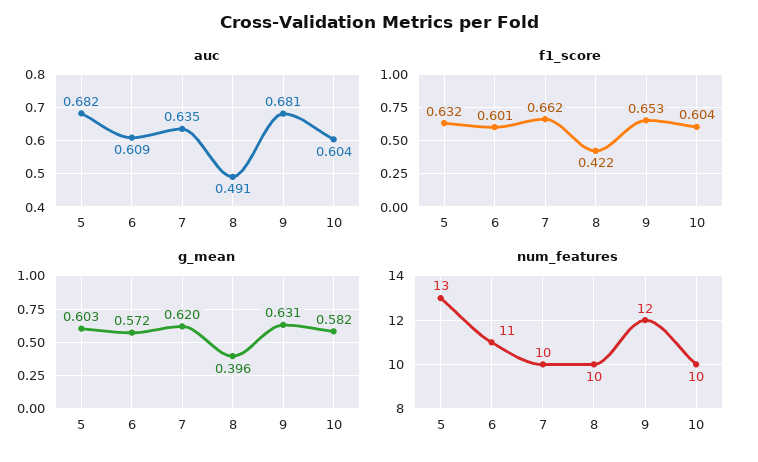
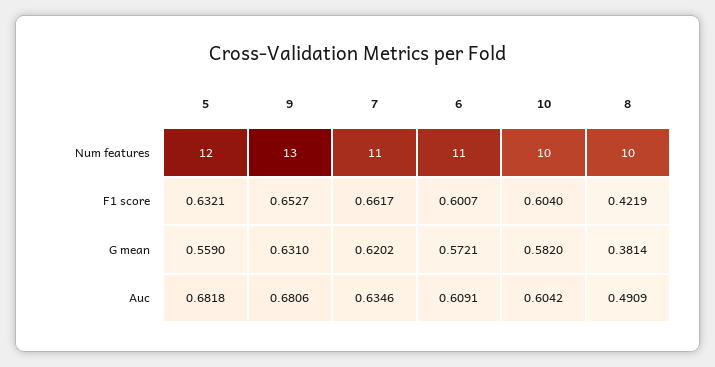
g_mean, 5: 0.603 -> 0.559
g_mean, 8: 0.396 -> 0.3814
num_features, 5: 13 -> 12
num_features, 7: 10 -> 11
num_features, 9: 12 -> 13

